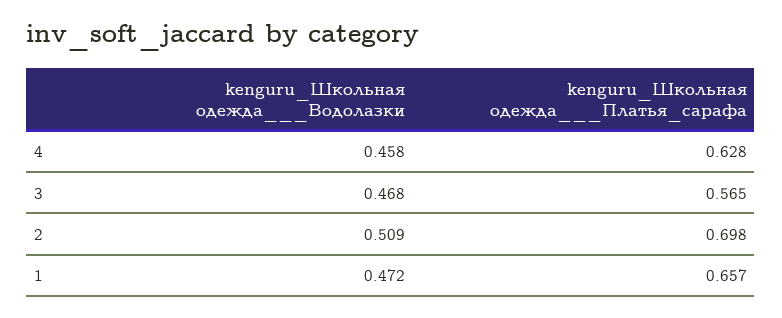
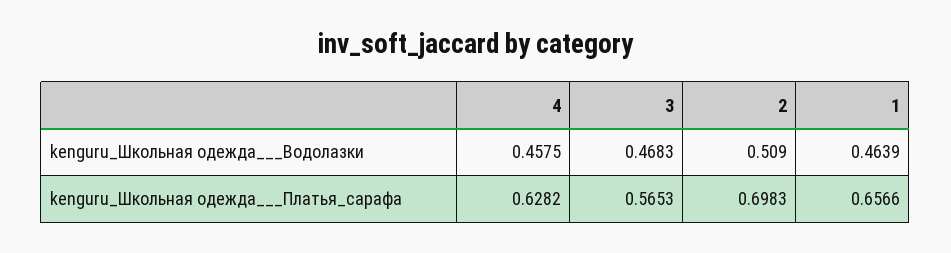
kenguru_Школьная одежда___Водолазки, 1: 0.472 -> 0.4639

